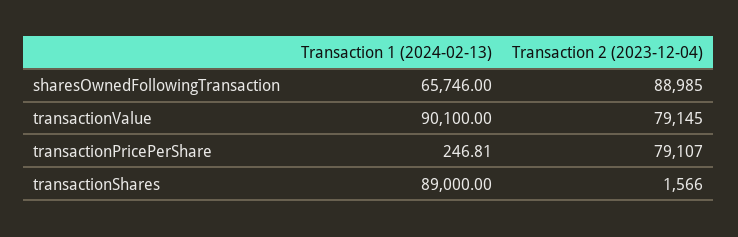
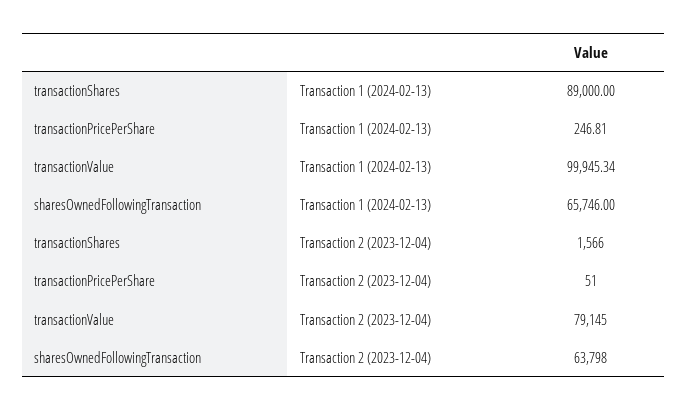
Transaction 2 (2023-12-04), sharesOwnedFollowingTransaction: 88985 -> 63798
Transaction 1 (2024-02-13), transactionValue: 90100 -> 99945.34
Transaction 2 (2023-12-04), transactionPricePerShare: 79107 -> 51

